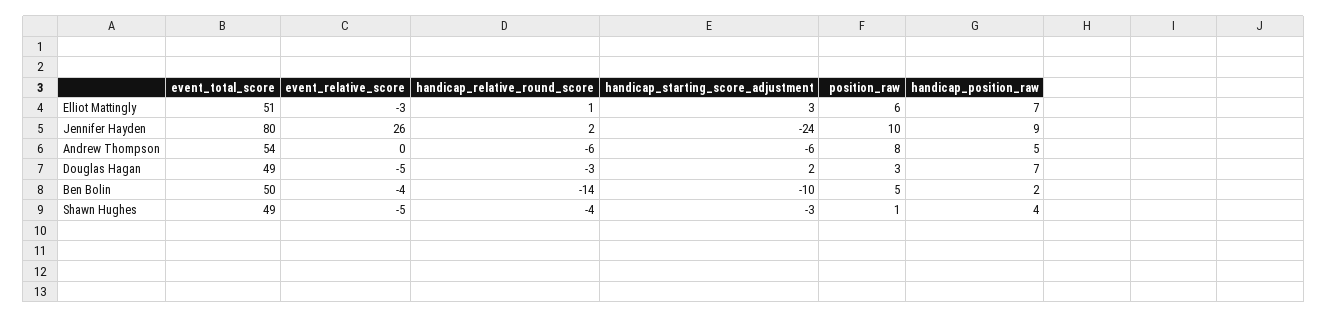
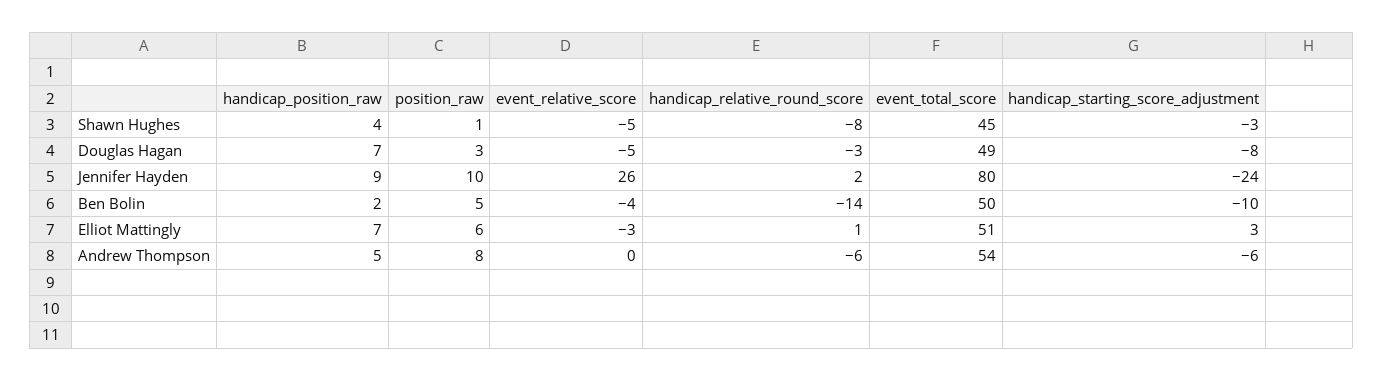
handicap_starting_score_adjustment, Douglas Hagan: 2 -> -8
event_total_score, Shawn Hughes: 49 -> 45
handicap_relative_round_score, Shawn Hughes: -4 -> -8

